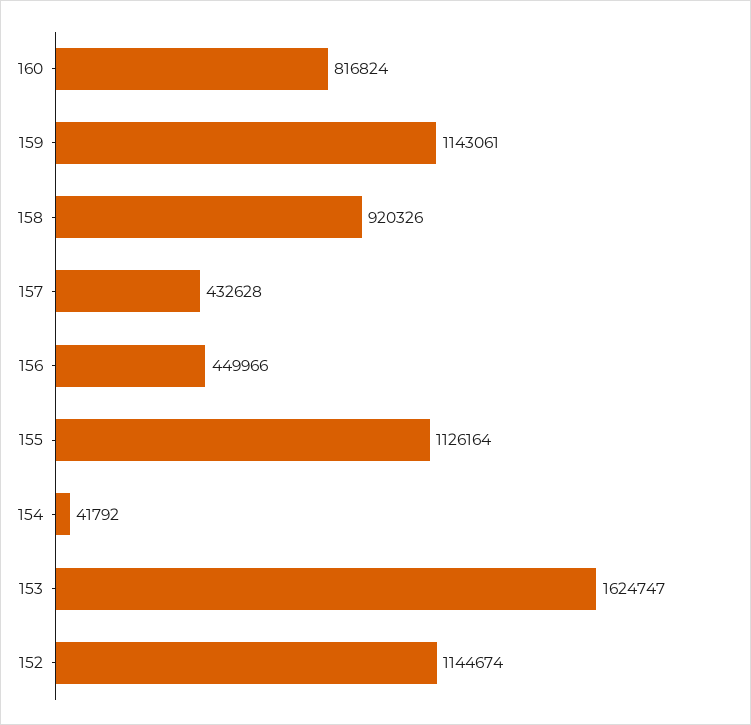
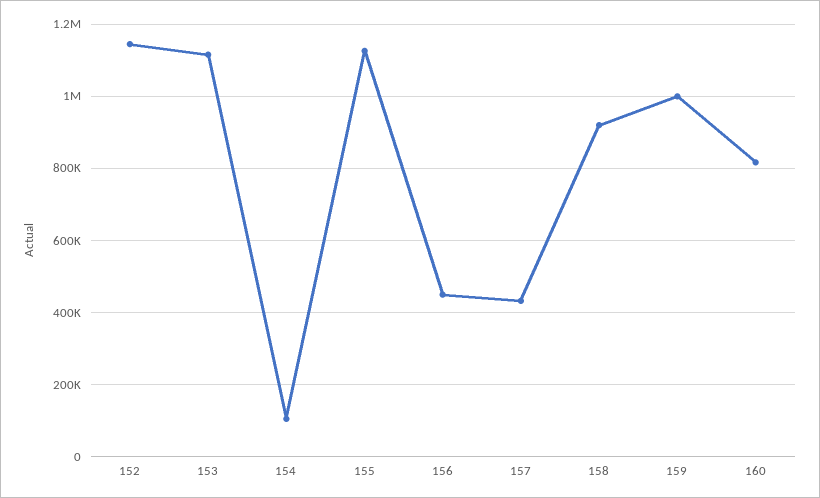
159: 1143061 -> 1000000
154: 41792 -> 100000
153: 1624747 -> 1120000

